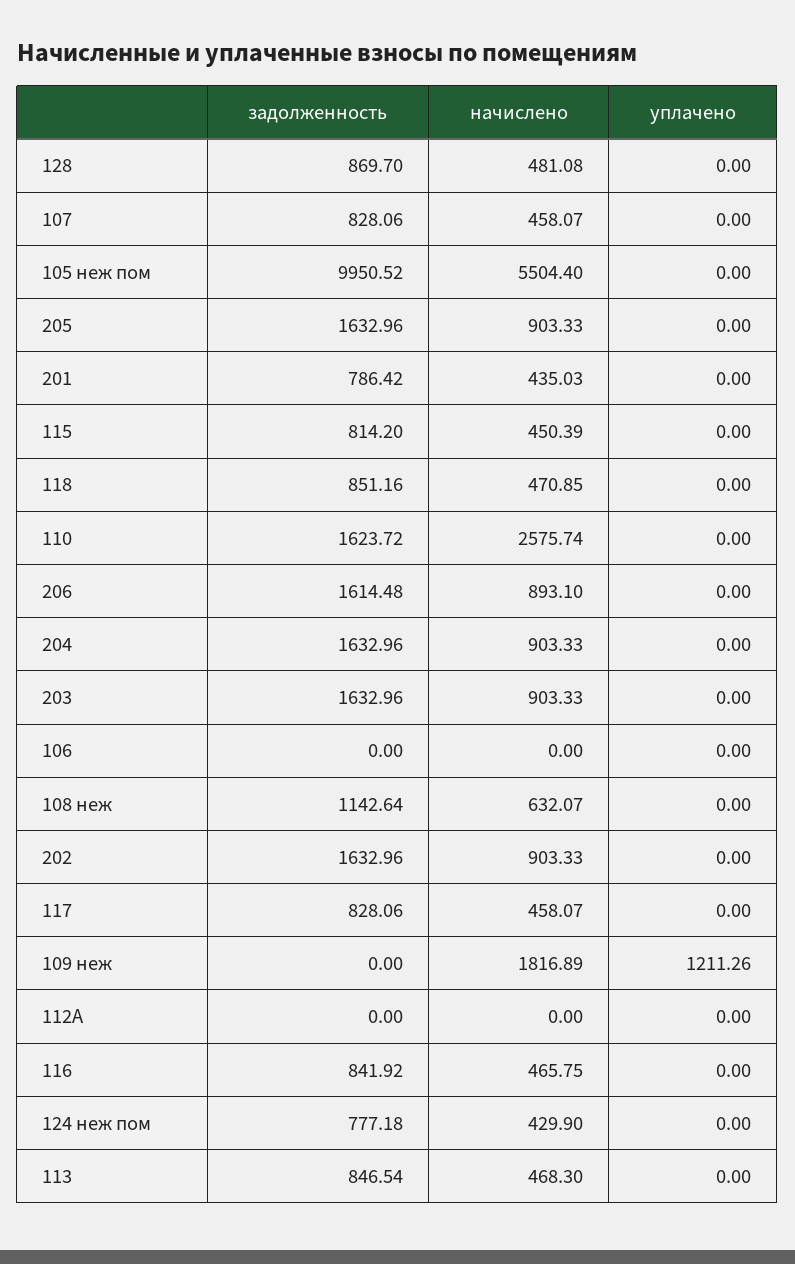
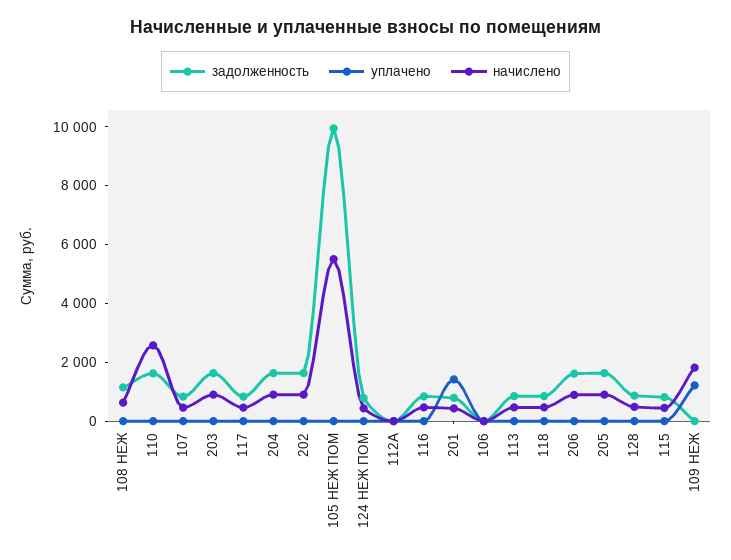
уплачено, 201: 0 -> 1500

